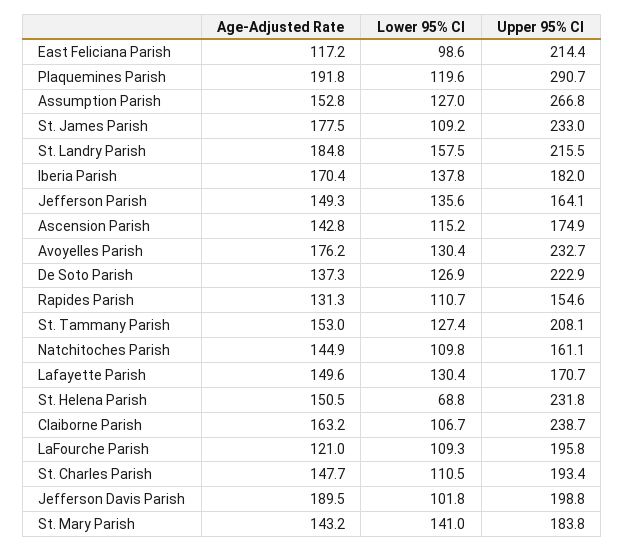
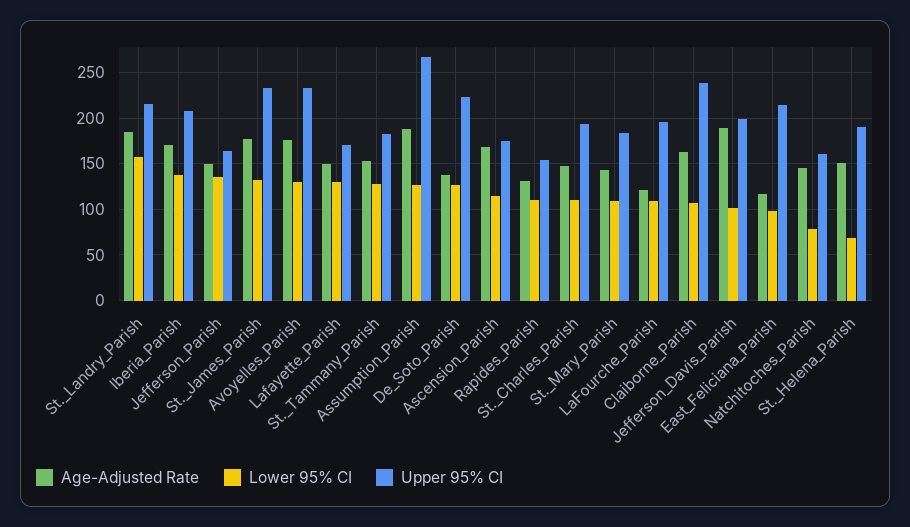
Age-Adjusted Rate, Plaquemines Parish: 191.8 -> none
Lower 95% CI, Plaquemines Parish: 119.6 -> none
Upper 95% CI, Plaquemines Parish: 290.7 -> none
Age-Adjusted Rate, Assumption Parish: 152.8 -> 190
Lower 95% CI, St. James Parish: 109.2 -> 130
Upper 95% CI, Iberia Parish: 182 -> 210
Age-Adjusted Rate, Ascension Parish: 142.8 -> 170
Upper 95% CI, St. Tammany Parish: 208.1 -> 180
Lower 95% CI, Natchitoches Parish: 109.8 -> 80
Upper 95% CI, St. Helena Parish: 231.8 -> 190
Lower 95% CI, St. Mary Parish: 141 -> 110

